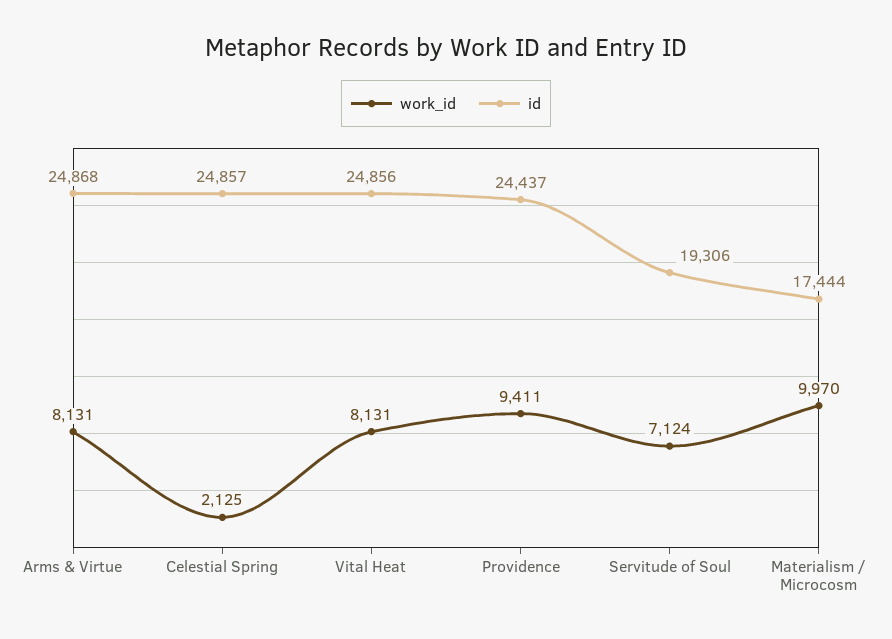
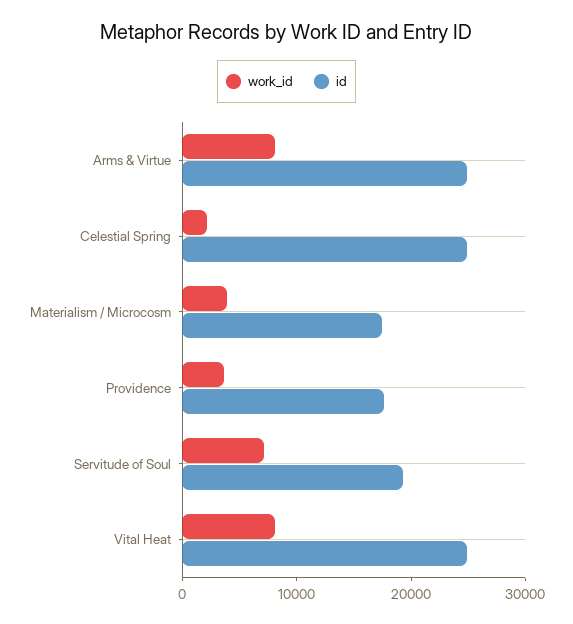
work_id, Providence: 9411 -> 4000
id, Providence: 24437 -> 18000
work_id, Materialism / Microcosm: 9970 -> 4000

